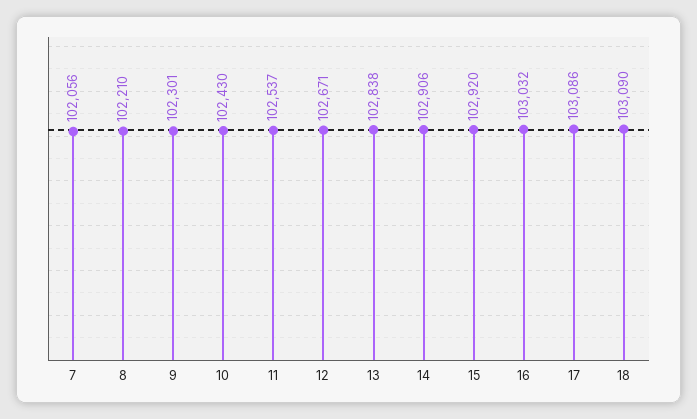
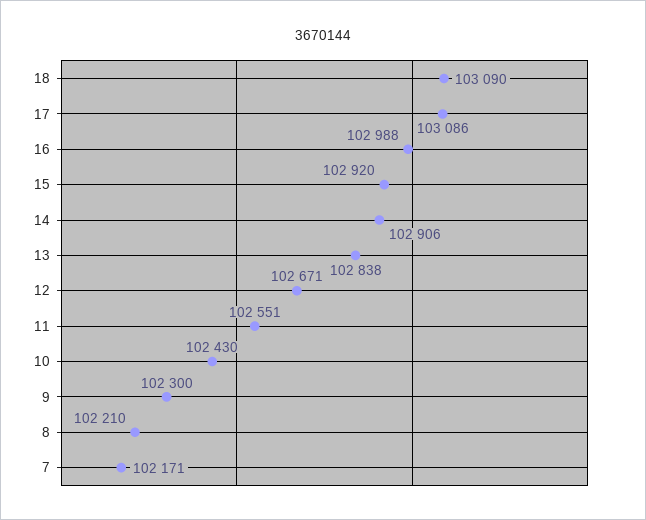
7: 102056 -> 102171
9: 102301 -> 102300
11: 102537 -> 102551
16: 103032 -> 102988

